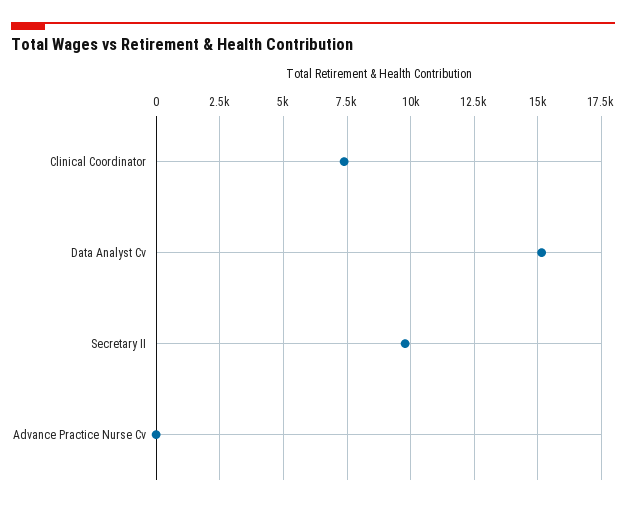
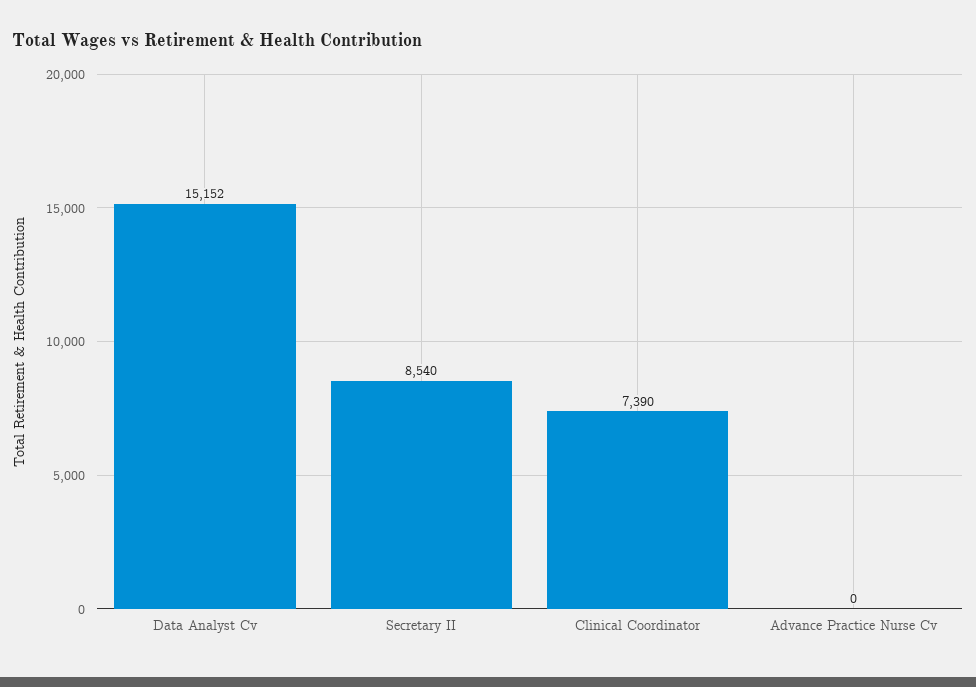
Secretary II: 9750 -> 8540

